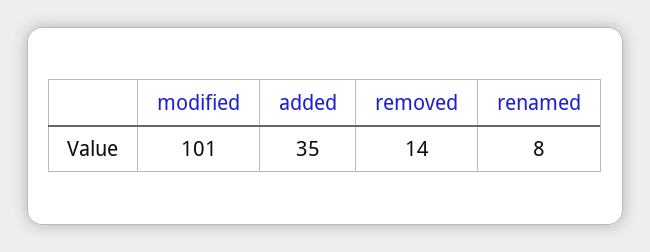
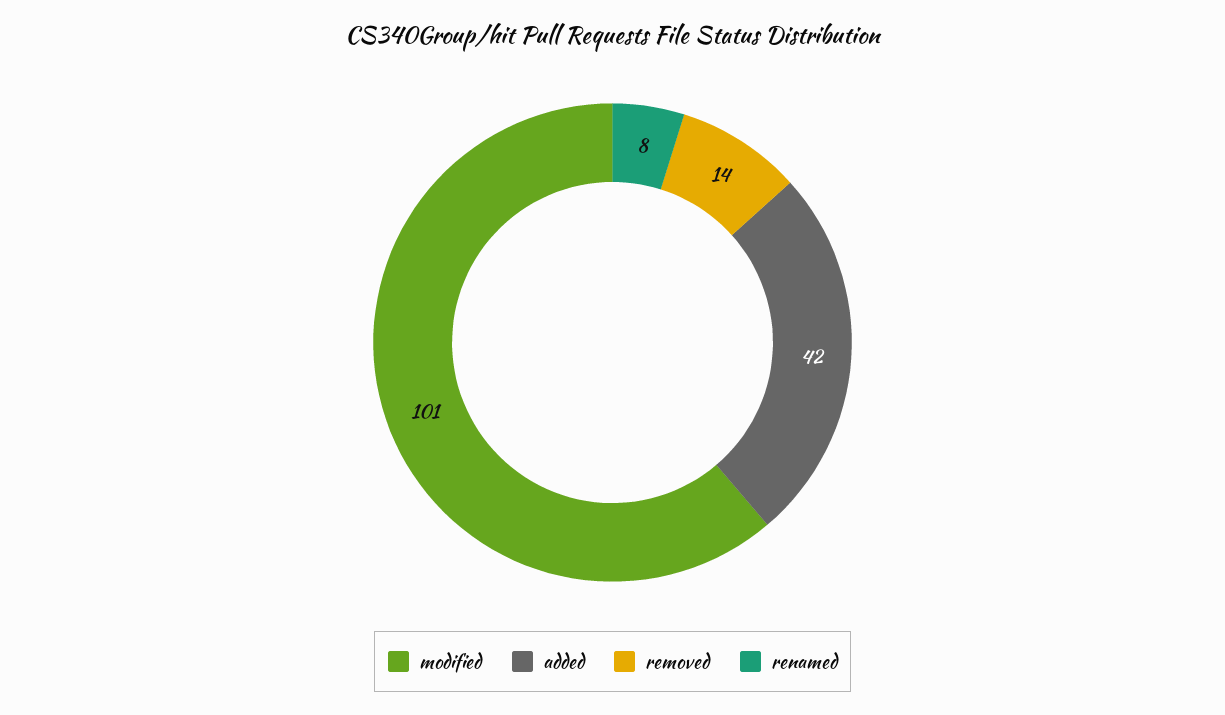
added: 35 -> 42

